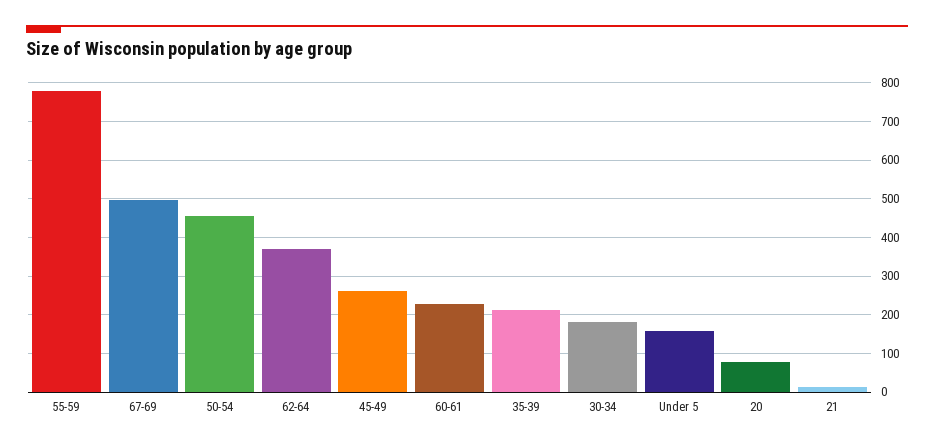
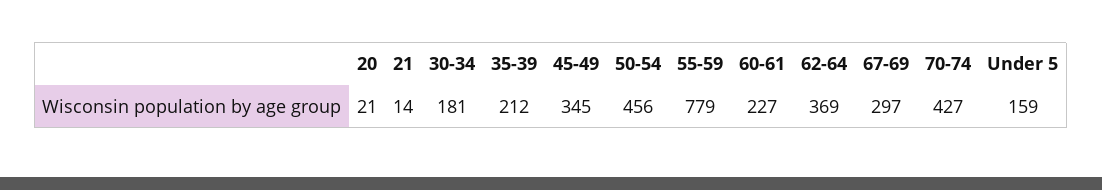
67-69: 500 -> 297
45-49: 260 -> 345
20: 80 -> 21
70-74: none -> 427

